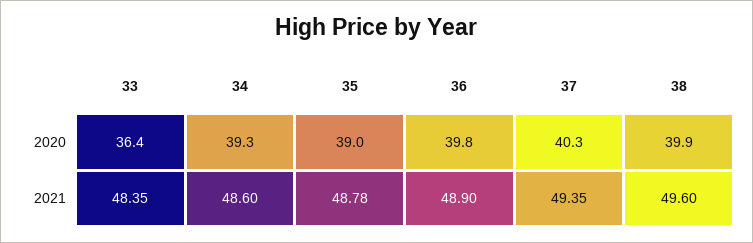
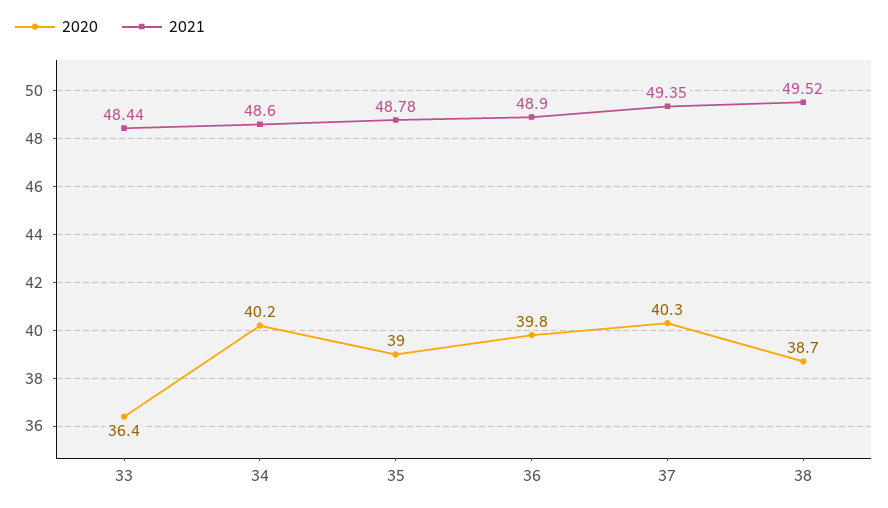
2020, 34: 39.3 -> 40.2
2020, 38: 39.9 -> 38.7
2021, 33: 48.35 -> 48.44
2021, 38: 49.6 -> 49.52

